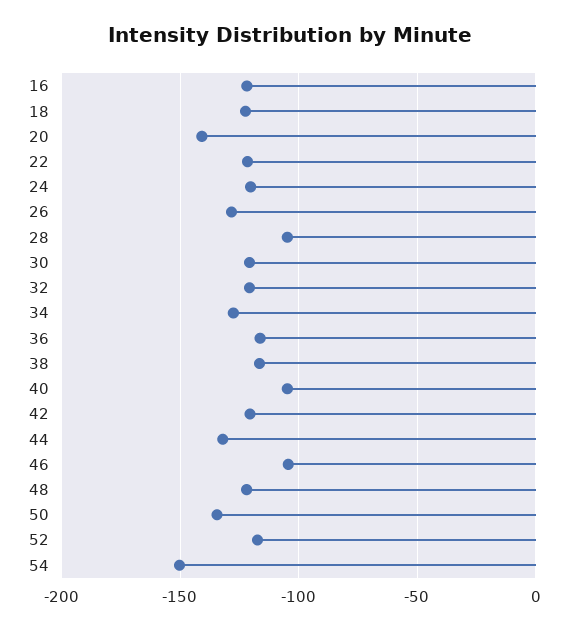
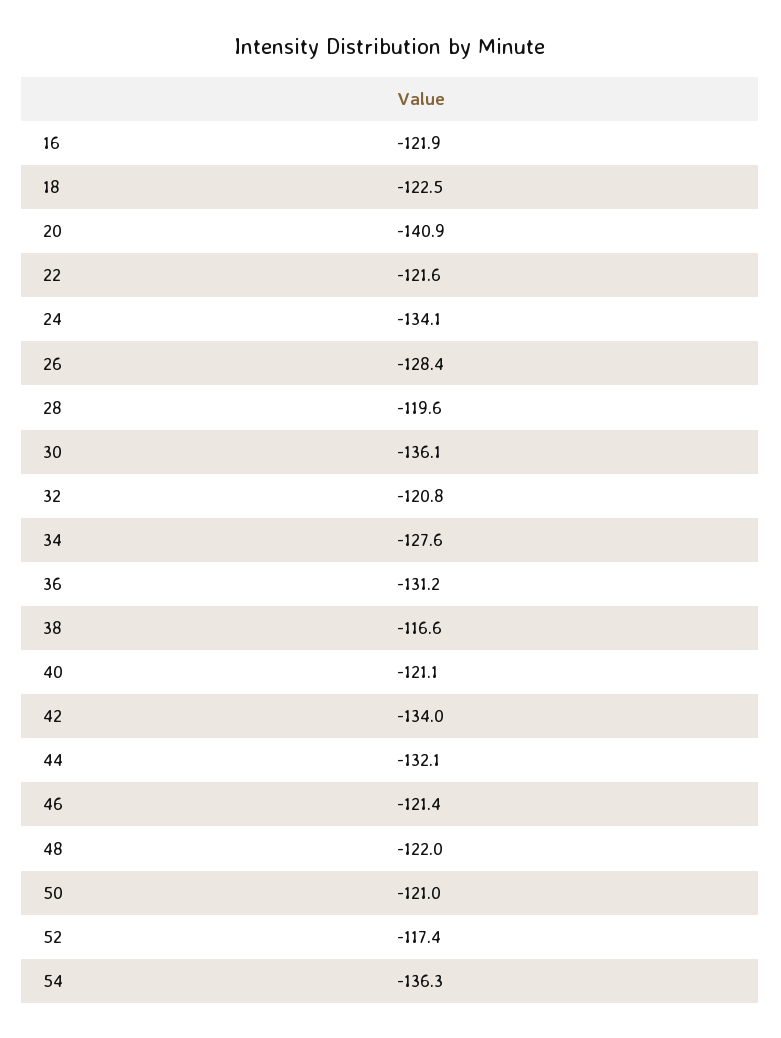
24: -120 -> -134.1
28: -105 -> -119.6
30: -120 -> -136.1
36: -115 -> -131.2
40: -105 -> -121.1
42: -120 -> -134
46: -105 -> -121.4
50: -135 -> -121
54: -150 -> -136.3

